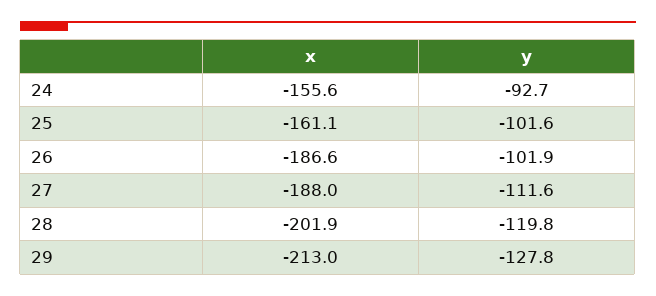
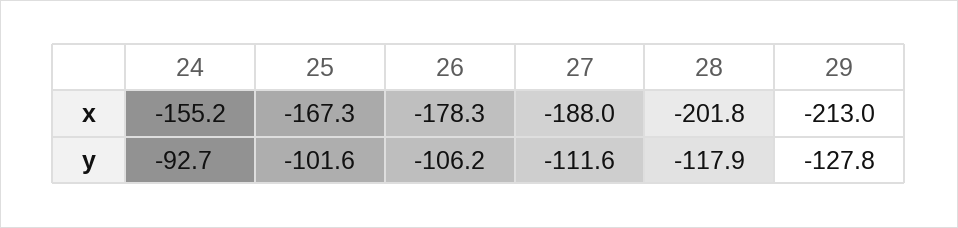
x, 24: -155.6 -> -155.2
x, 25: -161.1 -> -167.3
x, 26: -186.6 -> -178.3
y, 26: -101.9 -> -106.2
x, 28: -201.9 -> -201.8
y, 28: -119.8 -> -117.9

